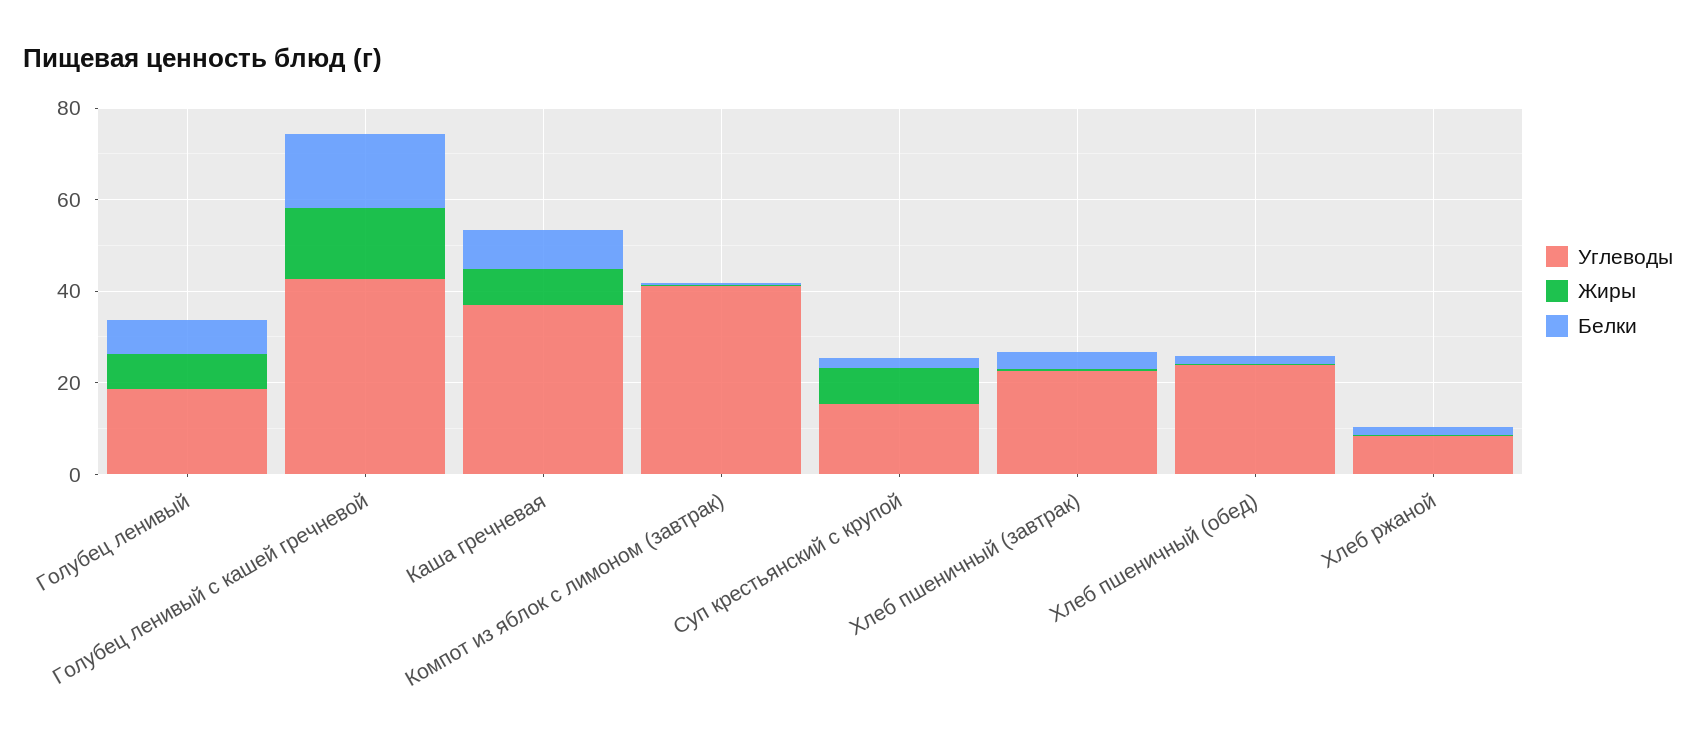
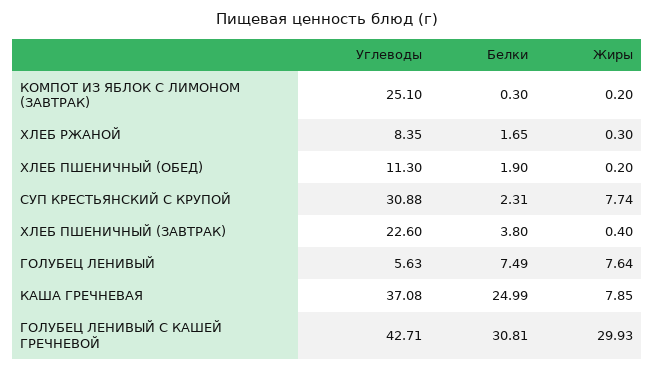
Углеводы, Голубец ленивый: 20 -> 5.63
Жиры, Голубец ленивый с кашей гречневой: 15 -> 29.93
Белки, Голубец ленивый с кашей гречневой: 15 -> 30.81
Белки, Каша гречневая: 10 -> 24.99
Углеводы, Компот из яблок с лимоном (завтрак): 40 -> 25.1
Углеводы, Суп крестьянский с крупой: 15 -> 30.88
Углеводы, Хлеб пшеничный (обед): 25 -> 11.3

